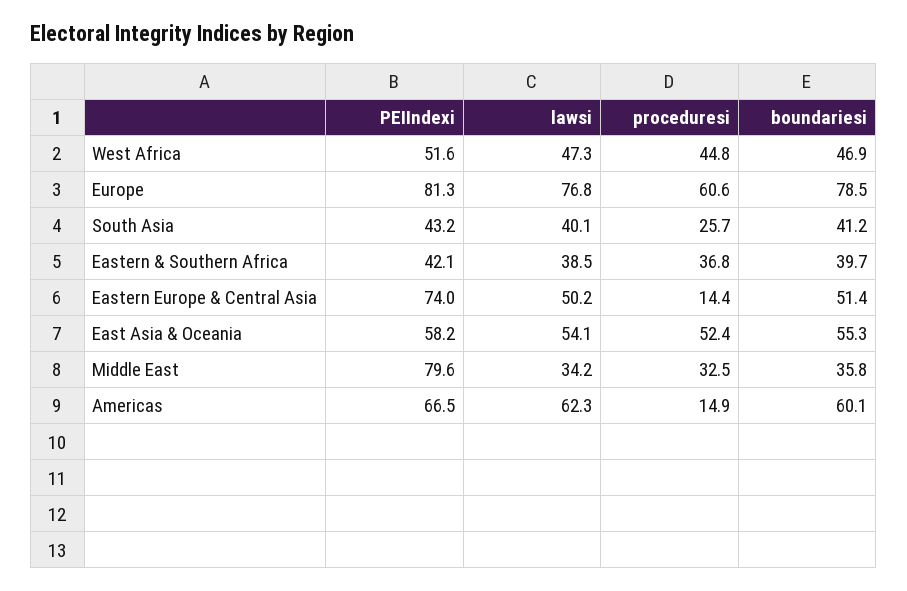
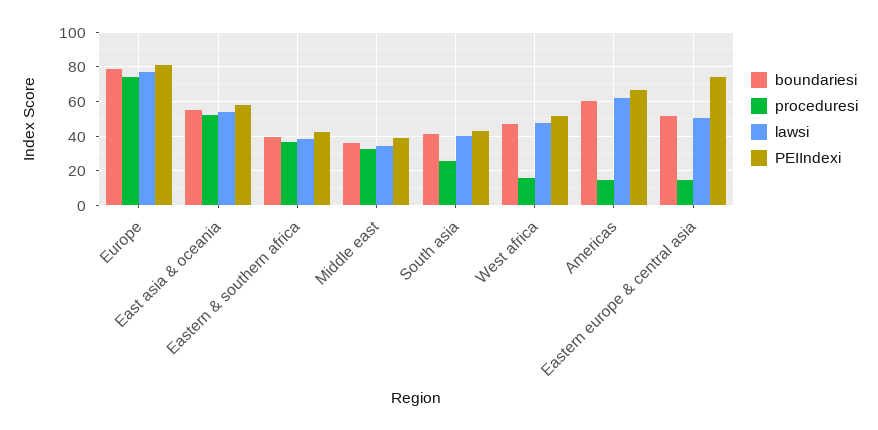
proceduresi, West Africa: 44.8 -> 15
proceduresi, Europe: 60.6 -> 75
PEIIndexi, Middle East: 79.6 -> 40

